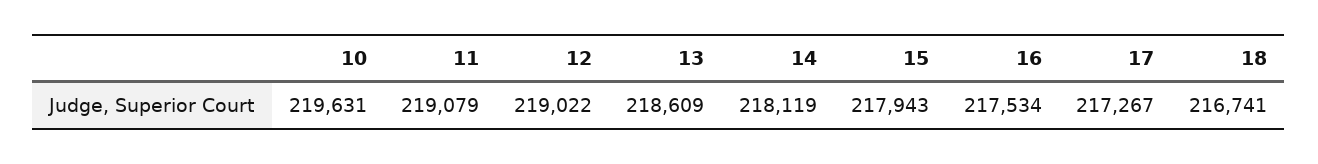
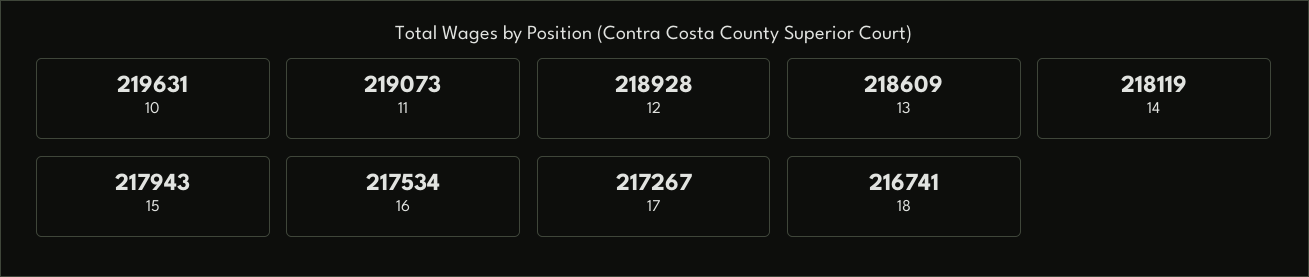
11: 219079 -> 219073
12: 219022 -> 218928

